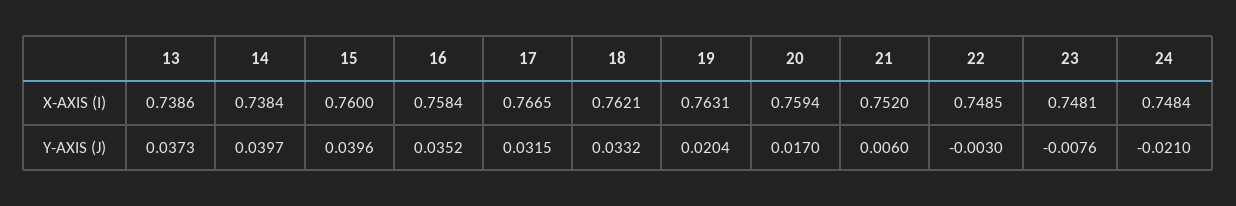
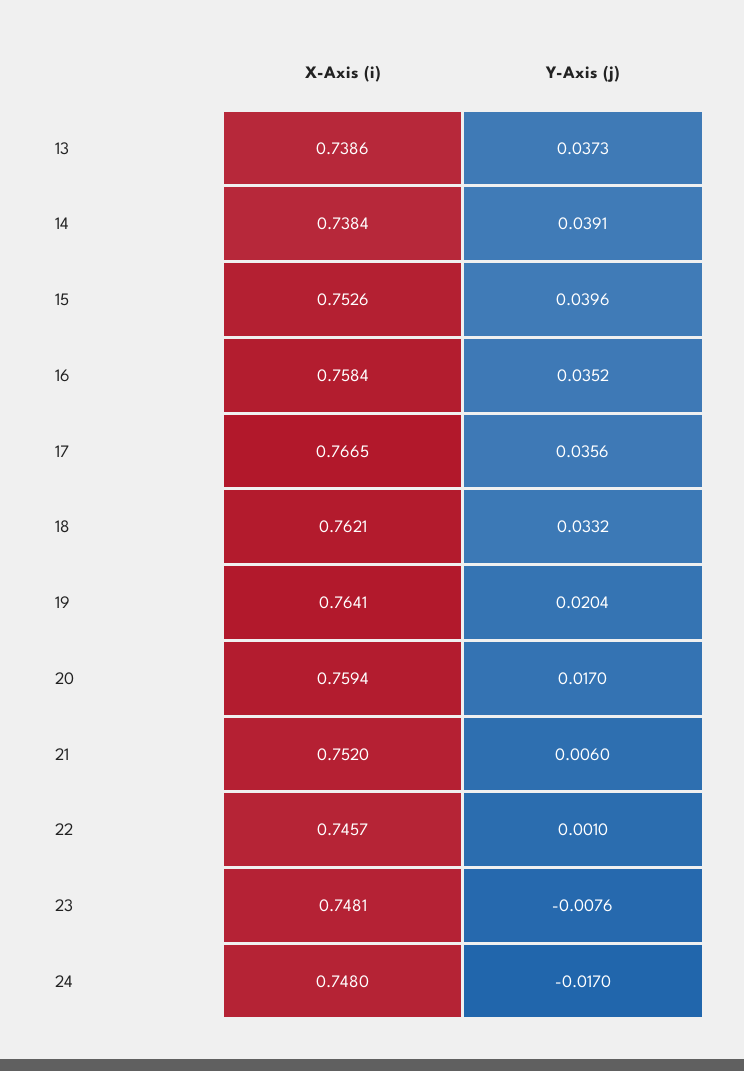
15, X-AXIS (I): 0.76 -> 0.7526
19, X-AXIS (I): 0.7631 -> 0.7641
22, X-AXIS (I): 0.7485 -> 0.7457
24, X-AXIS (I): 0.7484 -> 0.748
14, Y-AXIS (J): 0.0397 -> 0.0391
17, Y-AXIS (J): 0.0315 -> 0.0356
22, Y-AXIS (J): -0.003 -> 0.001
24, Y-AXIS (J): -0.021 -> -0.017

